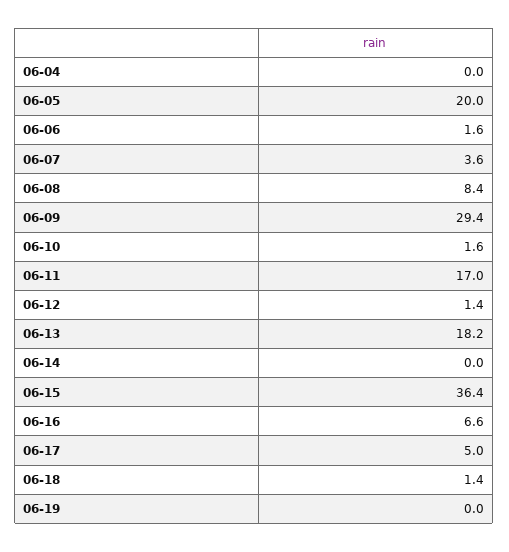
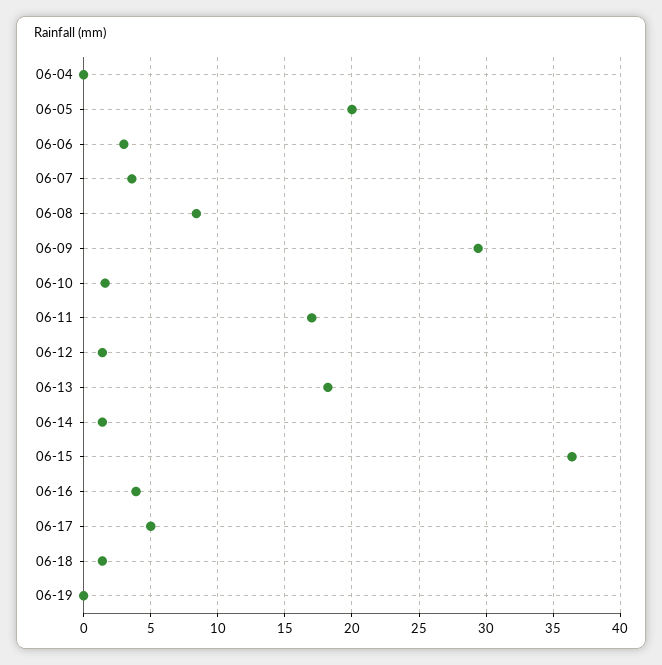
06-06: 1.6 -> 3
06-14: 0 -> 1.5
06-16: 6.6 -> 4

